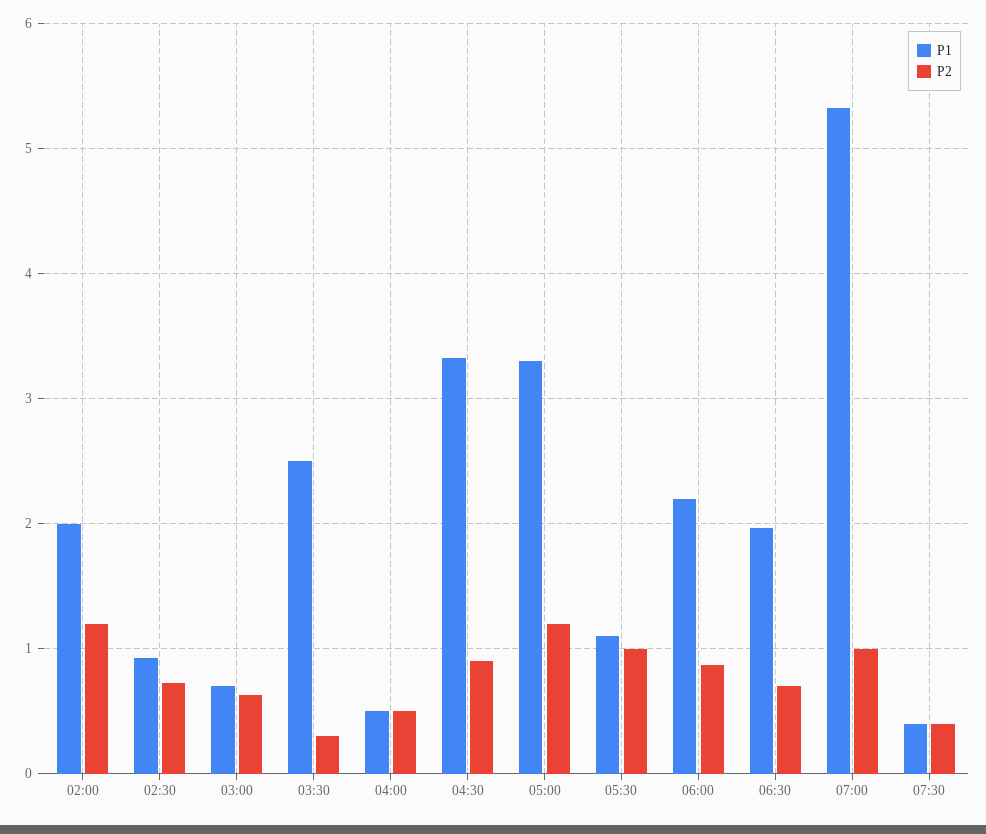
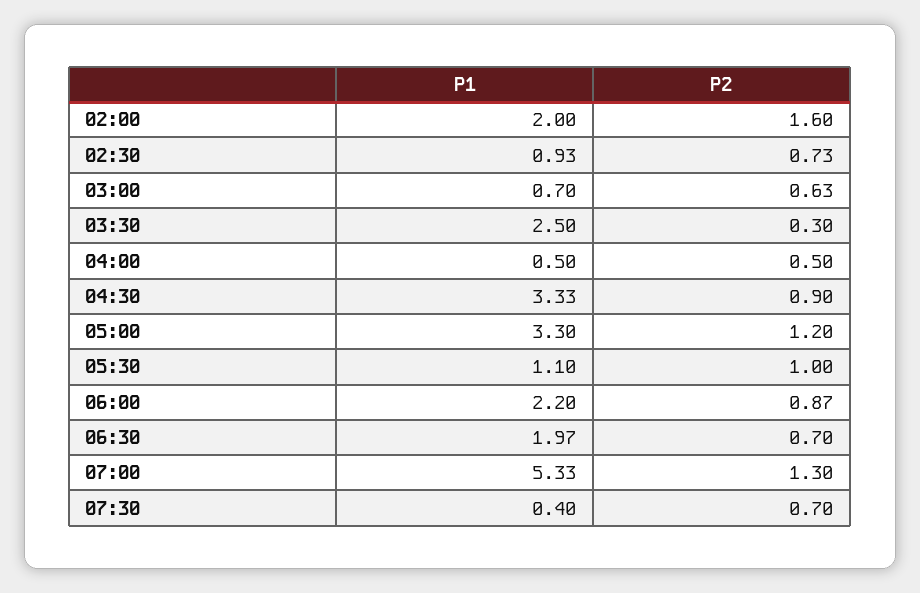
P2, 02:00: 1.2 -> 1.6
P2, 07:00: 1 -> 1.3
P2, 07:30: 0.4 -> 0.7

